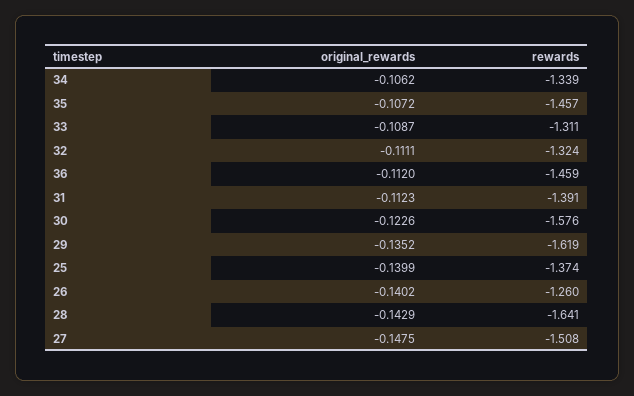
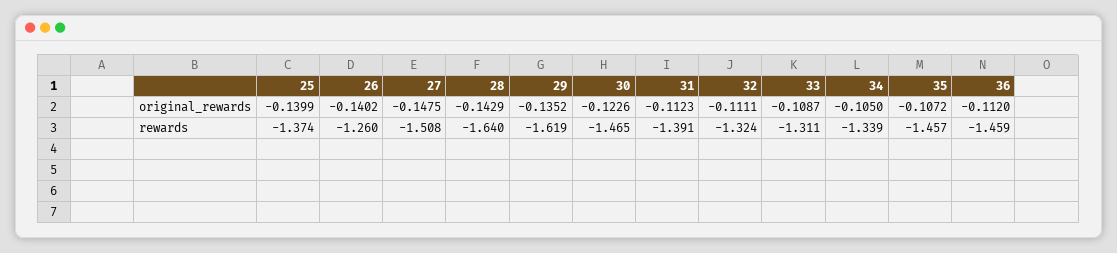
original_rewards, 34: -0.1062 -> -0.105
rewards, 30: -1.576 -> -1.465
rewards, 28: -1.641 -> -1.64

